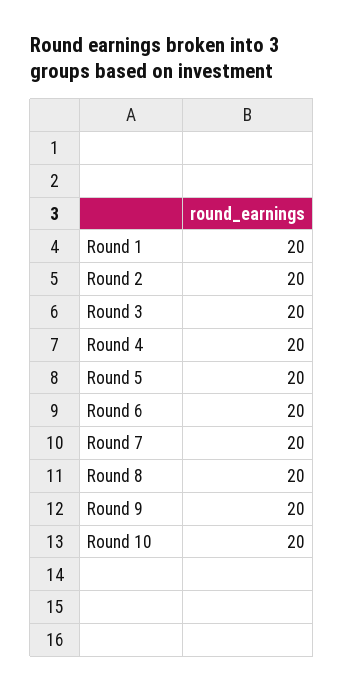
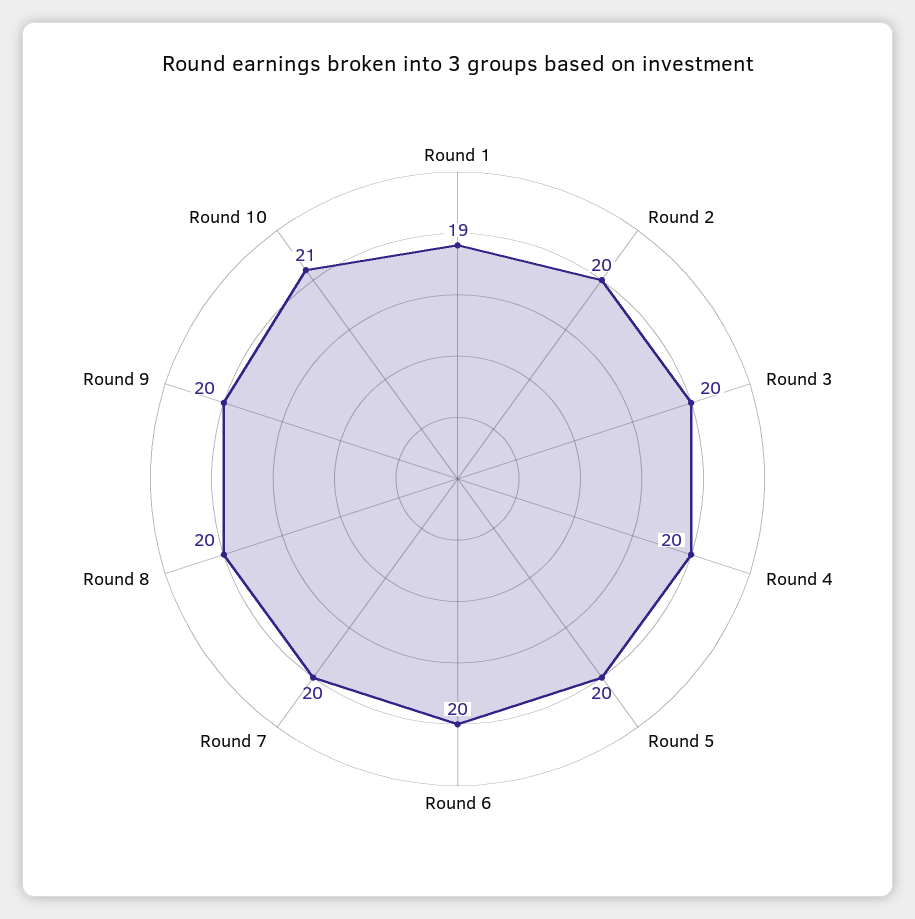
Round 1: 20 -> 19
Round 10: 20 -> 21

